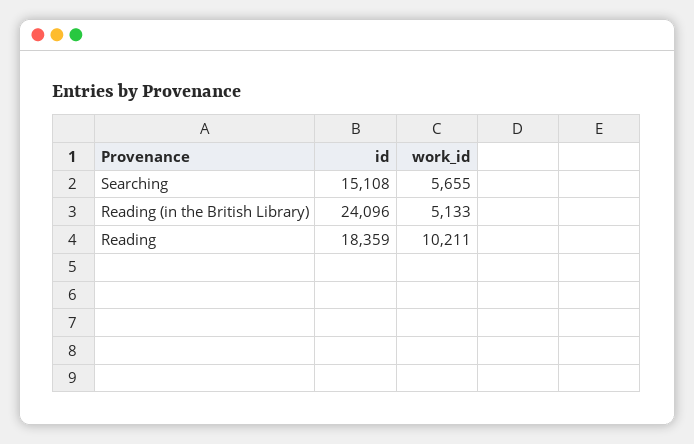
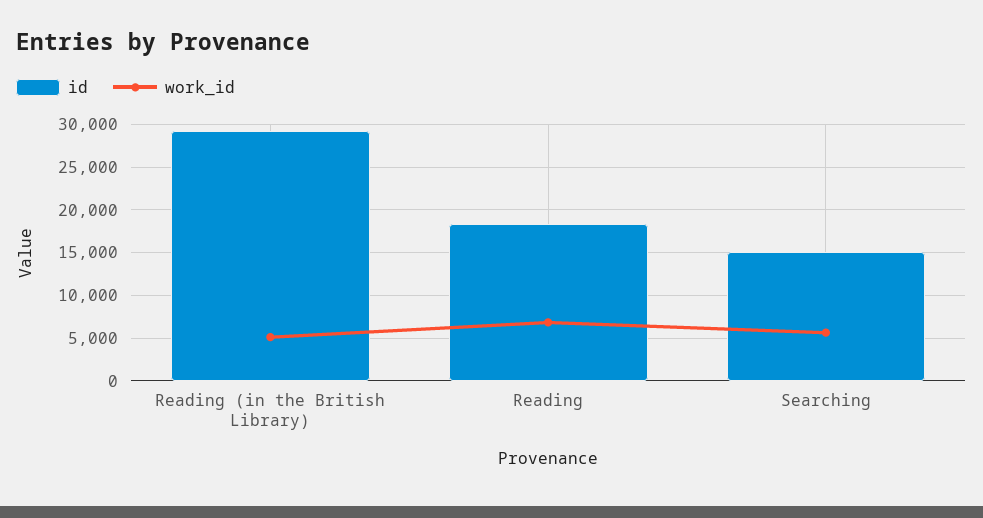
id, Reading (in the British Library): 24096 -> 29000
work_id, Reading: 10211 -> 7000

